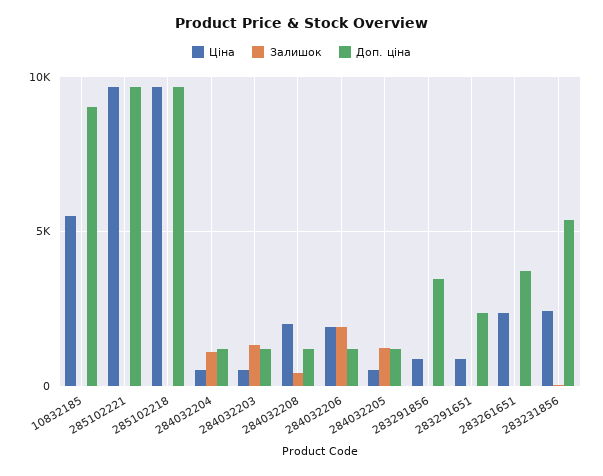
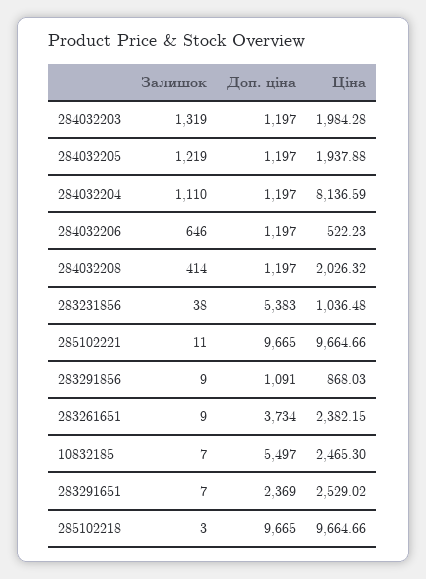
Ціна, 10832185: 5500 -> 2465.3
Доп. ціна, 10832185: 9000 -> 5497
Ціна, 284032204: 500 -> 8136.59
Ціна, 284032203: 500 -> 1984.28
Ціна, 284032206: 2000 -> 522.23
Залишок, 284032206: 2000 -> 646
Ціна, 284032205: 500 -> 1937.88
Доп. ціна, 283291856: 3500 -> 1091
Ціна, 283291651: 1000 -> 2529.02
Ціна, 283231856: 2500 -> 1036.48

